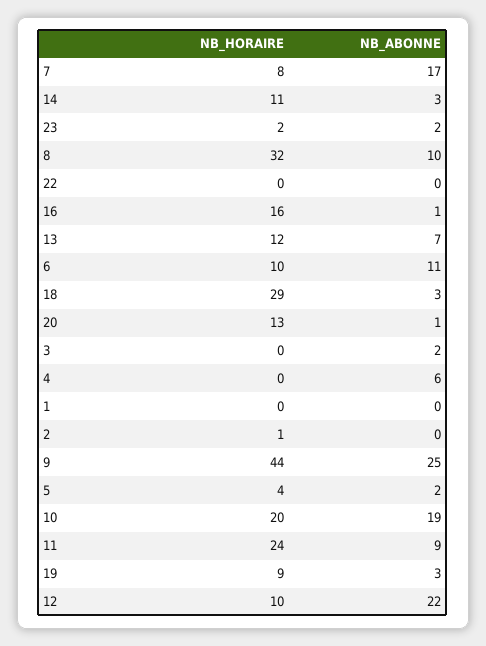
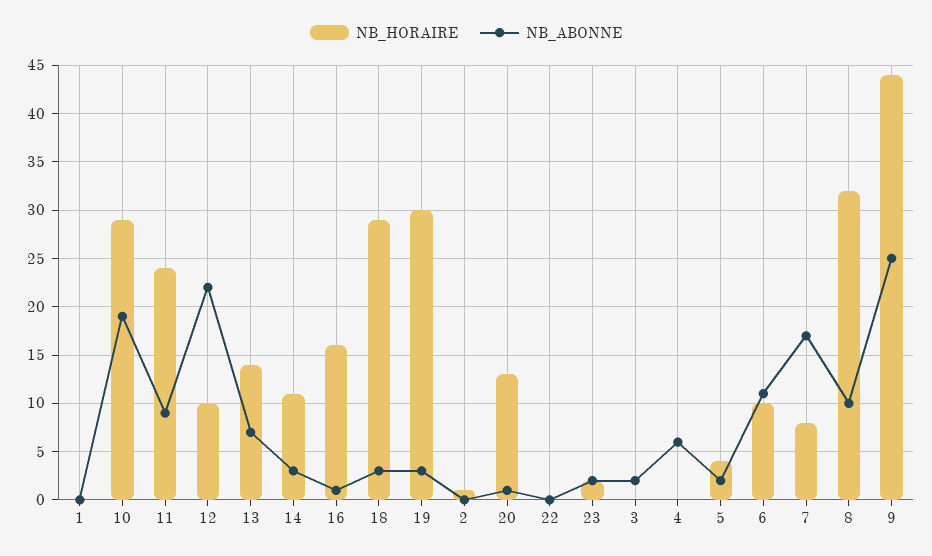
NB_HORAIRE, 13: 12 -> 14
NB_HORAIRE, 10: 20 -> 29
NB_HORAIRE, 19: 9 -> 30

